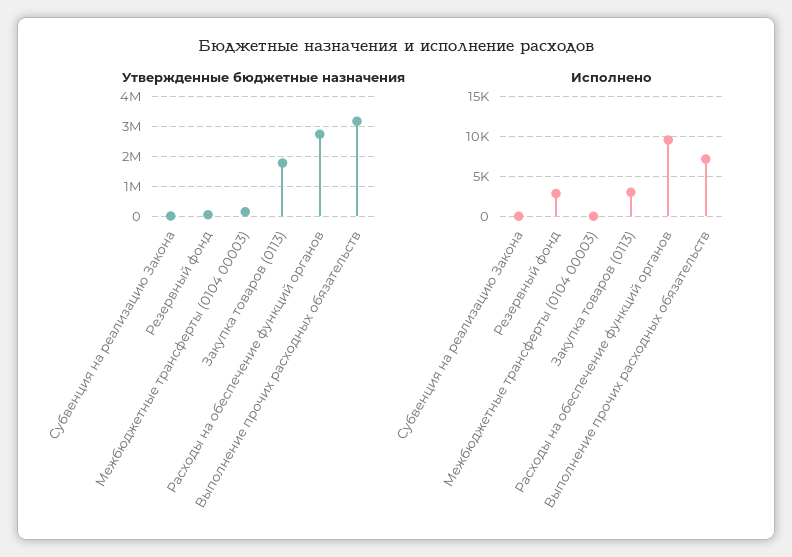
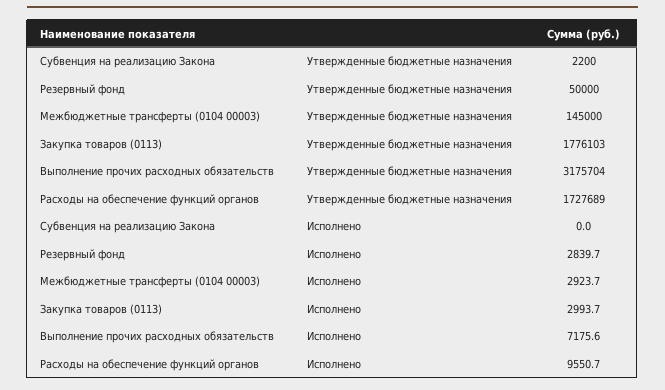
Утвержденные бюджетные назначения, Расходы на обеспечение функций органов: 2750000 -> 1727689
Исполнено, Межбюджетные трансферты (0104 00003): 0 -> 2923.7

